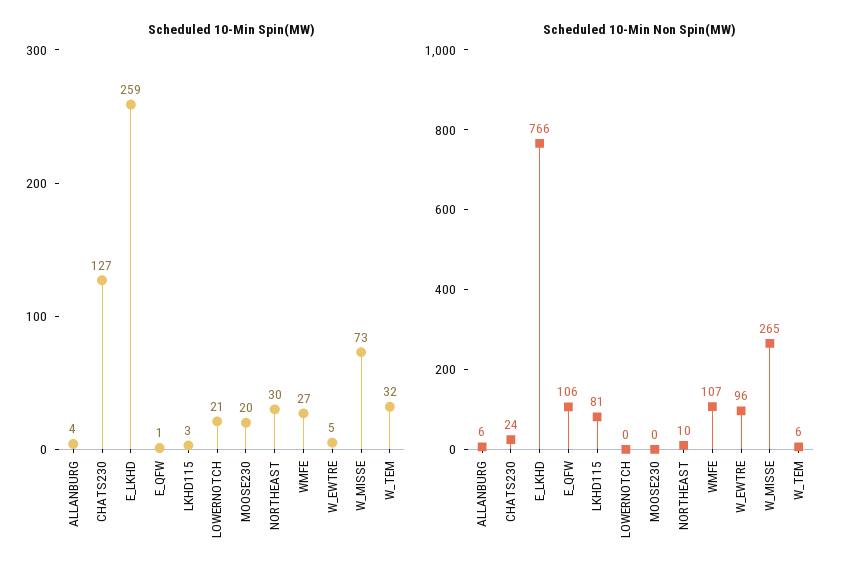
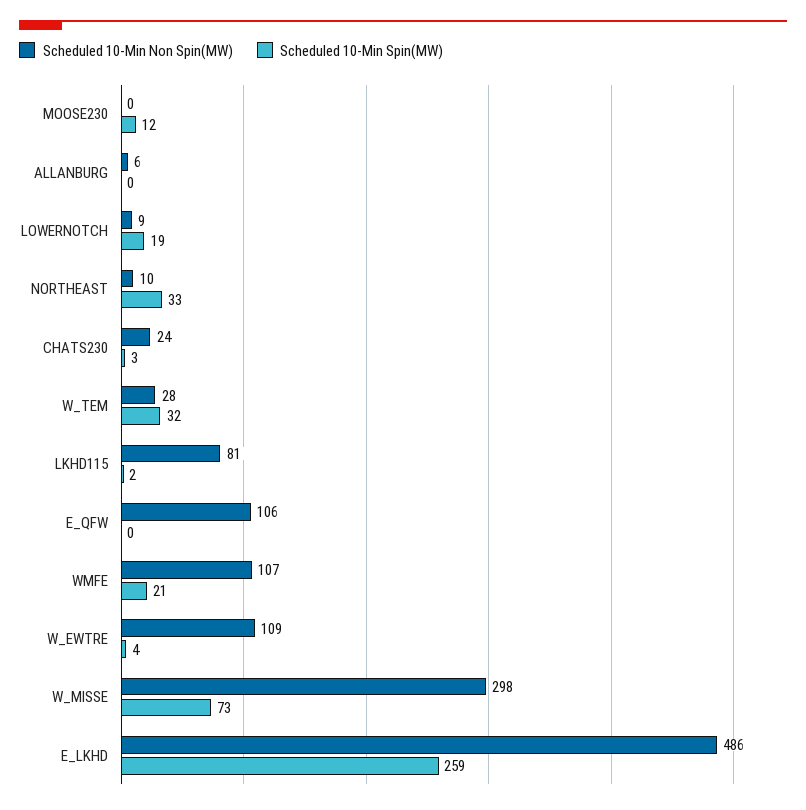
Scheduled 10-Min Spin(MW), ALLANBURG: 4 -> 0
Scheduled 10-Min Spin(MW), CHATS230: 127 -> 3
Scheduled 10-Min Spin(MW), E_QFW: 1 -> 0
Scheduled 10-Min Spin(MW), LKHD115: 3 -> 2
Scheduled 10-Min Spin(MW), LOWERNOTCH: 21 -> 19
Scheduled 10-Min Spin(MW), MOOSE230: 20 -> 12
Scheduled 10-Min Spin(MW), NORTHEAST: 30 -> 33
Scheduled 10-Min Spin(MW), WMFE: 27 -> 21
Scheduled 10-Min Spin(MW), W_EWTRE: 5 -> 4
Scheduled 10-Min Non Spin(MW), E_LKHD: 766 -> 486
Scheduled 10-Min Non Spin(MW), LOWERNOTCH: 0 -> 9
Scheduled 10-Min Non Spin(MW), W_EWTRE: 96 -> 109
Scheduled 10-Min Non Spin(MW), W_MISSE: 265 -> 298
Scheduled 10-Min Non Spin(MW), W_TEM: 6 -> 28

